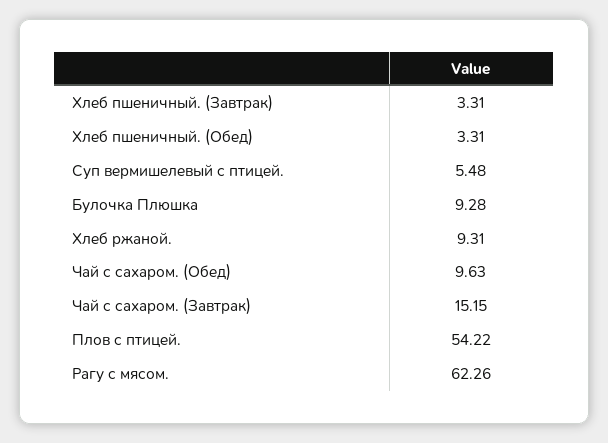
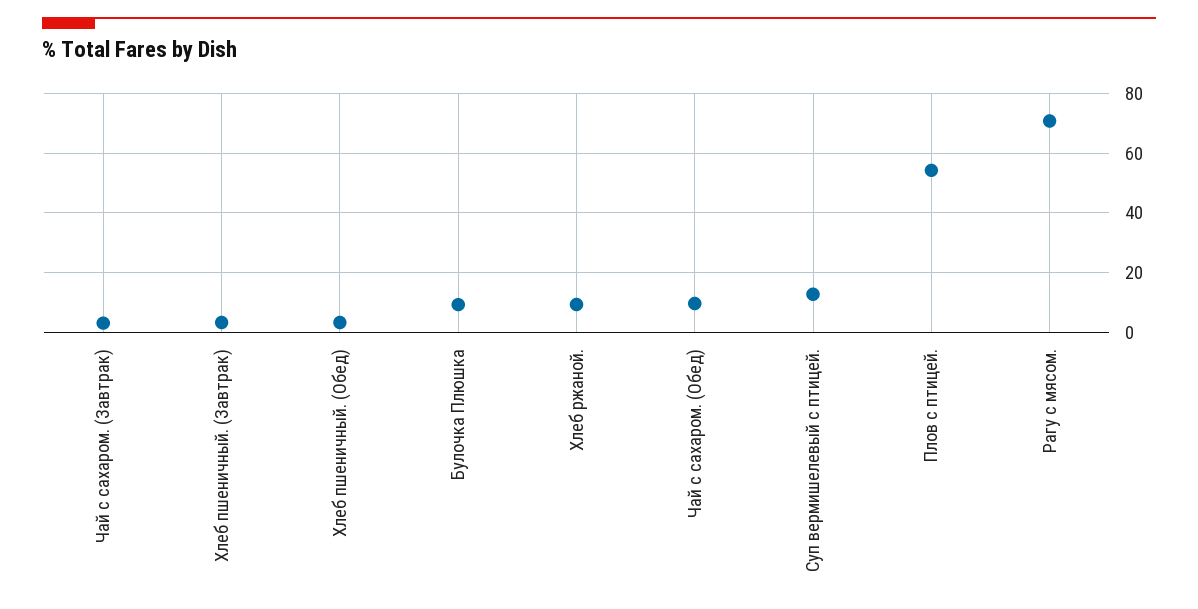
Суп вермишелевый с птицей.: 5.48 -> 12.5
Чай с сахаром. (Завтрак): 15.15 -> 2.5
Рагу с мясом.: 62.26 -> 70

